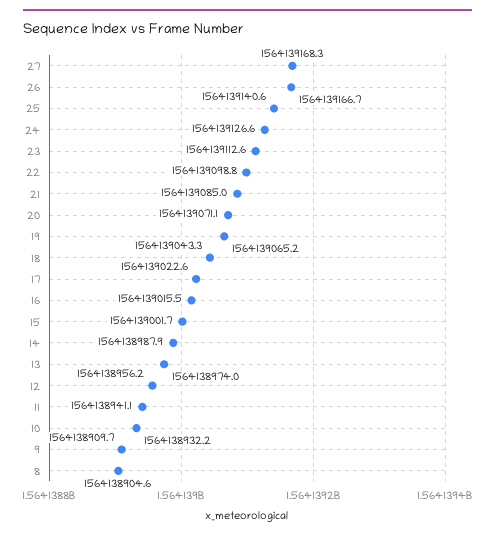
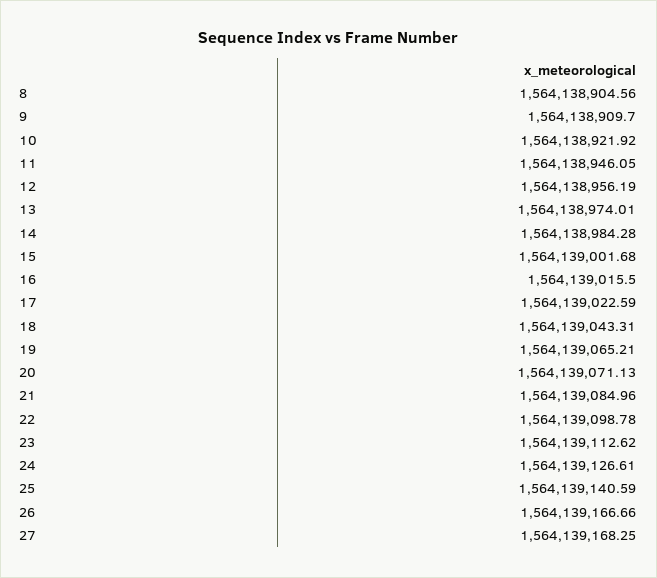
14: 1564138987.9 -> 1564138984.28
11: 1564138941.1 -> 1564138946.05
10: 1564138932.2 -> 1564138921.92

